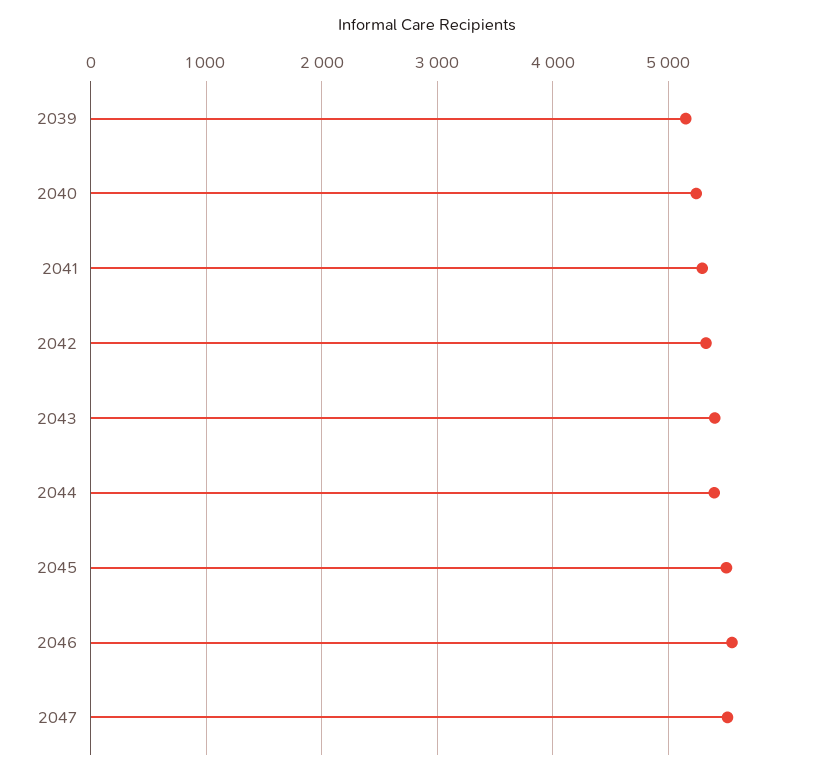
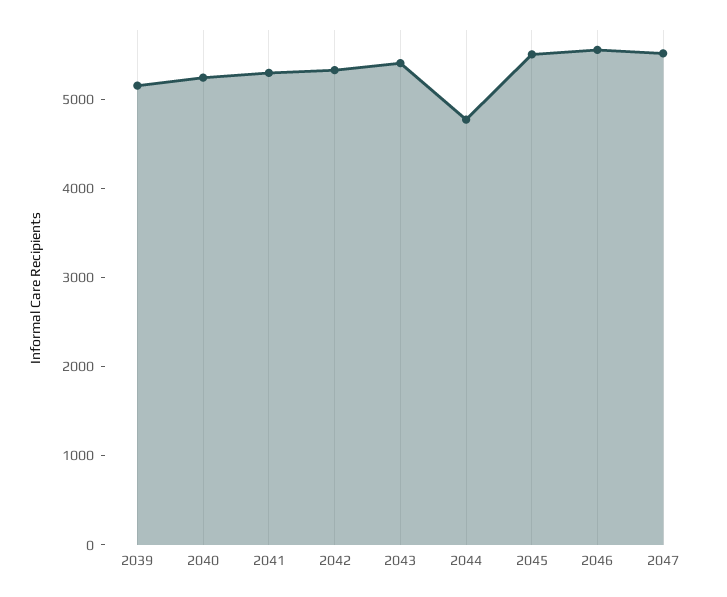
2044: 5400 -> 4800

